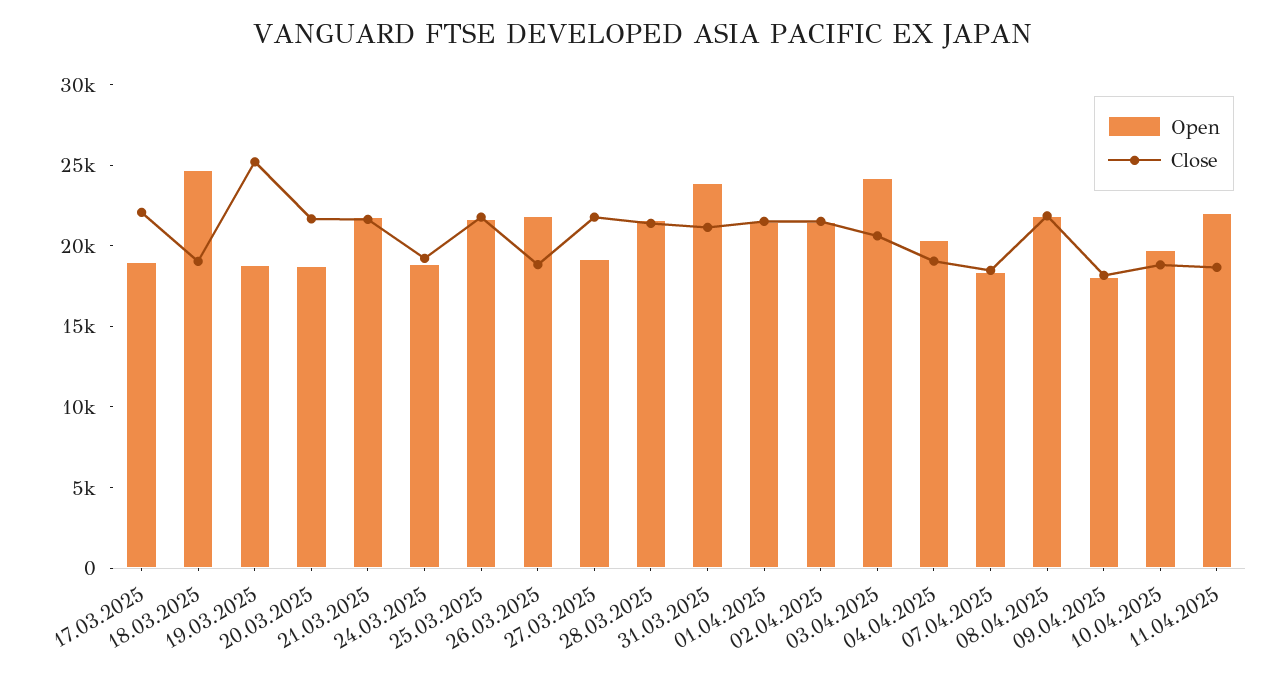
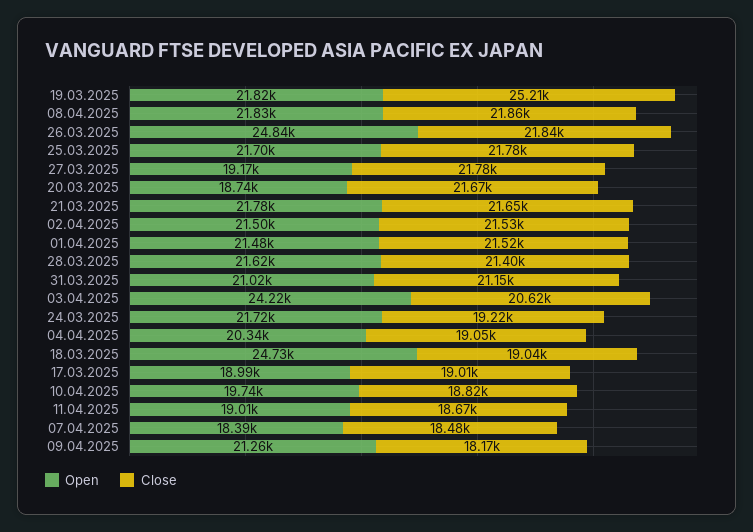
Close, 17.03.2025: 22000 -> 19010
Open, 19.03.2025: 19000 -> 21820
Open, 24.03.2025: 19000 -> 21720
Open, 26.03.2025: 22000 -> 24840
Close, 26.03.2025: 19000 -> 21840
Open, 31.03.2025: 24000 -> 21020
Open, 09.04.2025: 18000 -> 21260
Open, 11.04.2025: 22000 -> 19010

